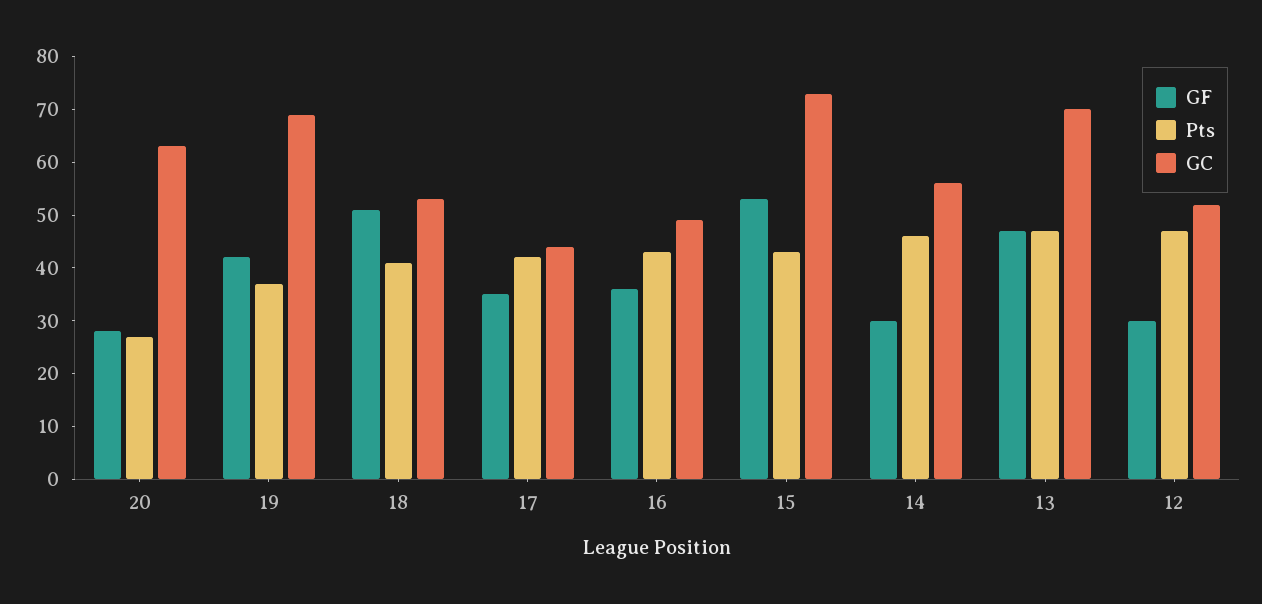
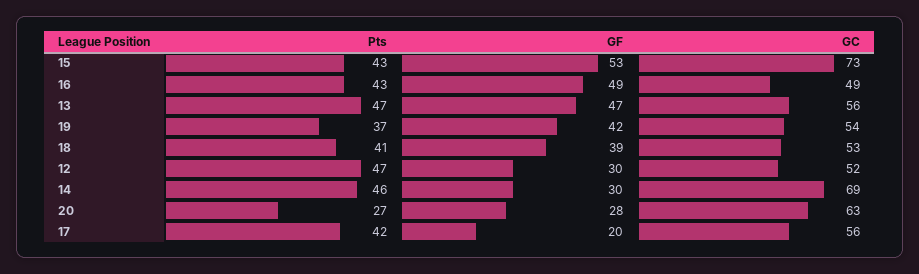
GC, 19: 70 -> 54
GF, 18: 50 -> 39
GF, 17: 35 -> 20
GC, 17: 45 -> 56
GF, 16: 35 -> 49
GC, 14: 55 -> 69
GC, 13: 70 -> 56

